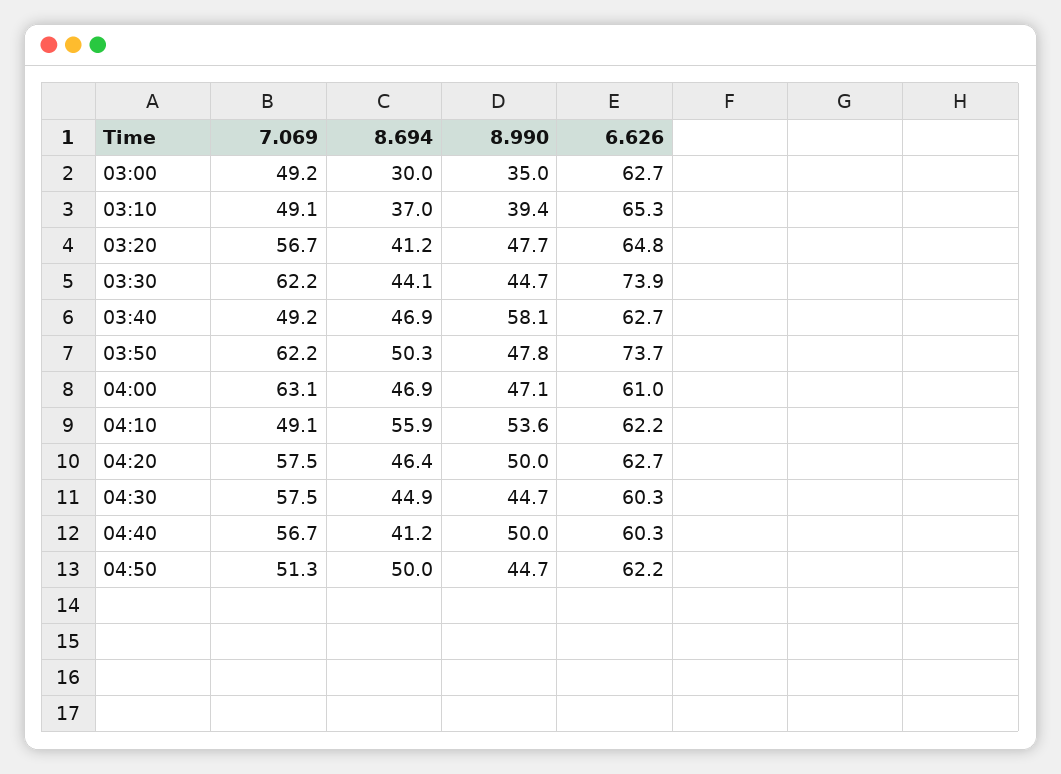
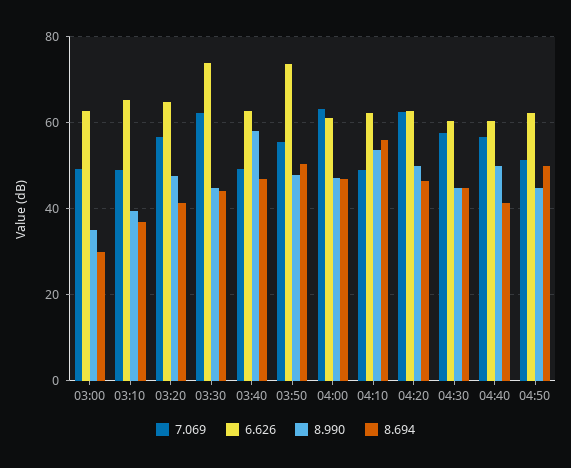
7.069, 03:50: 62.2 -> 56
7.069, 04:20: 57.5 -> 62

